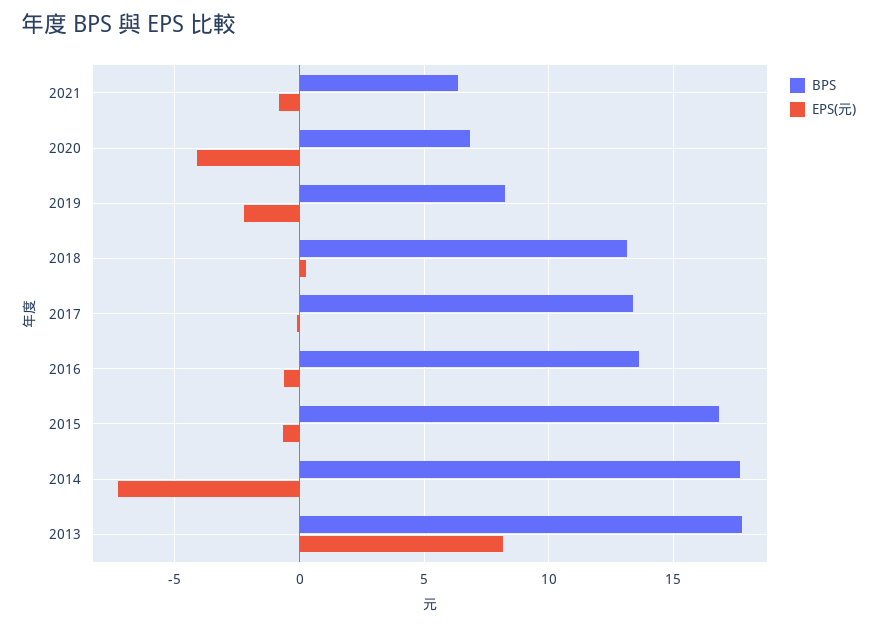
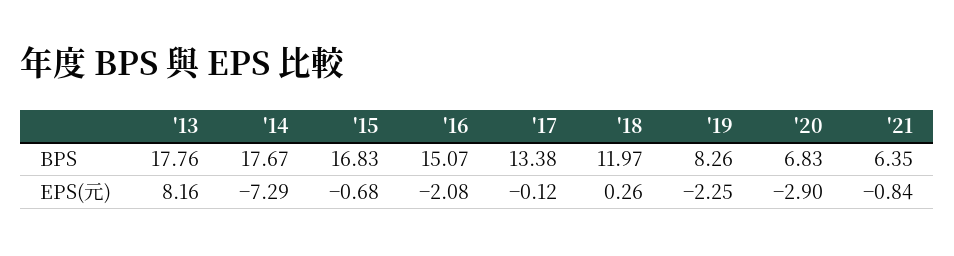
EPS(元), 2020: -4 -> -2.9
BPS, 2018: 13 -> 11.97
BPS, 2016: 13.5 -> 15.07
EPS(元), 2016: -0.5 -> -2.08

